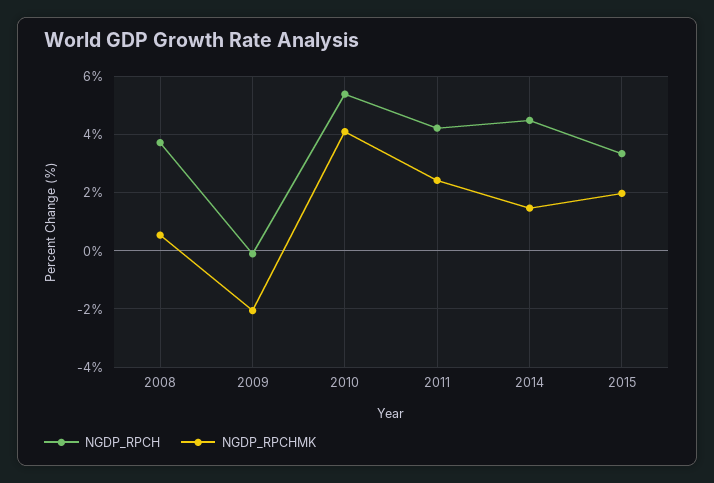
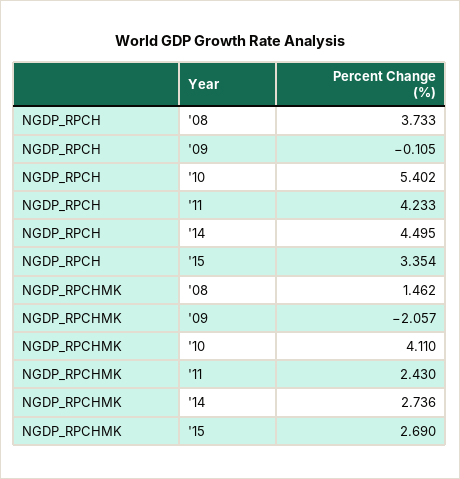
NGDP_RPCHMK, 2008: 0.5 -> 1.462
NGDP_RPCHMK, 2014: 1.5 -> 2.736
NGDP_RPCHMK, 2015: 2 -> 2.69

